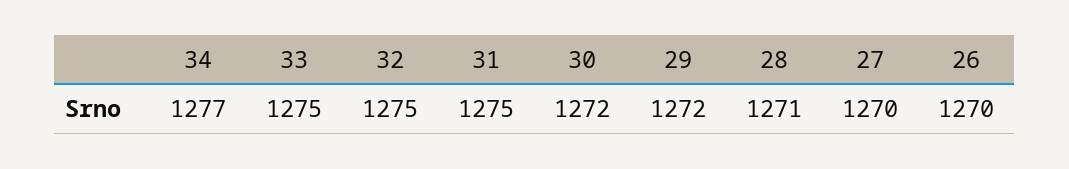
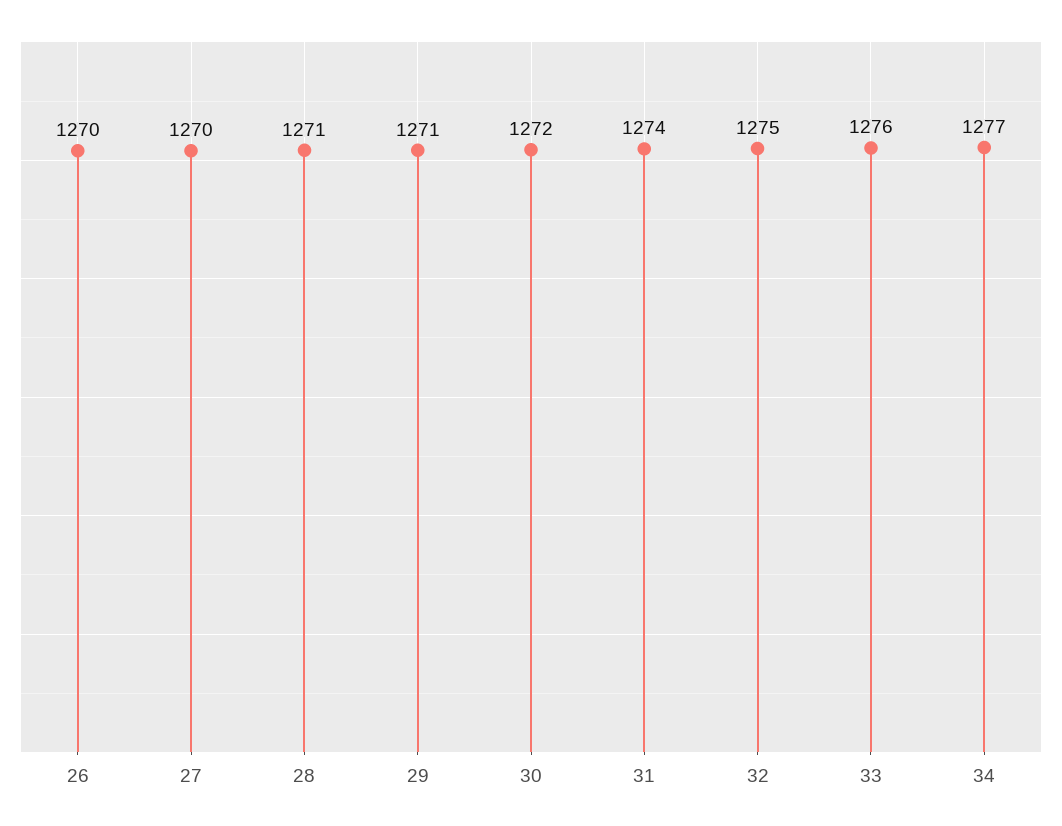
33: 1275 -> 1276
31: 1275 -> 1274
29: 1272 -> 1271

